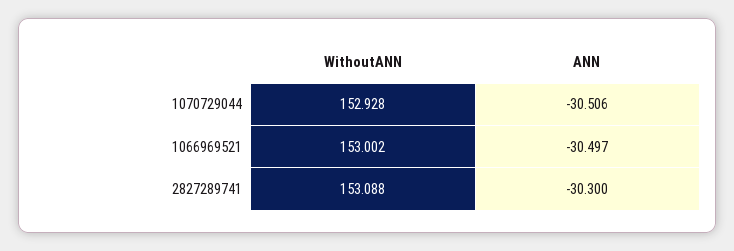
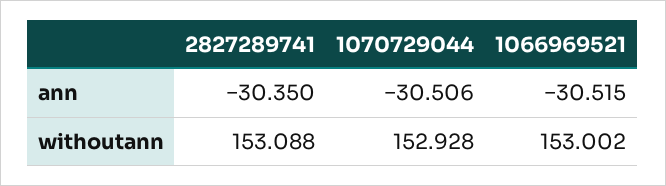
ANN, 1066969521: -30.497 -> -30.515
ANN, 2827289741: -30.3 -> -30.35

